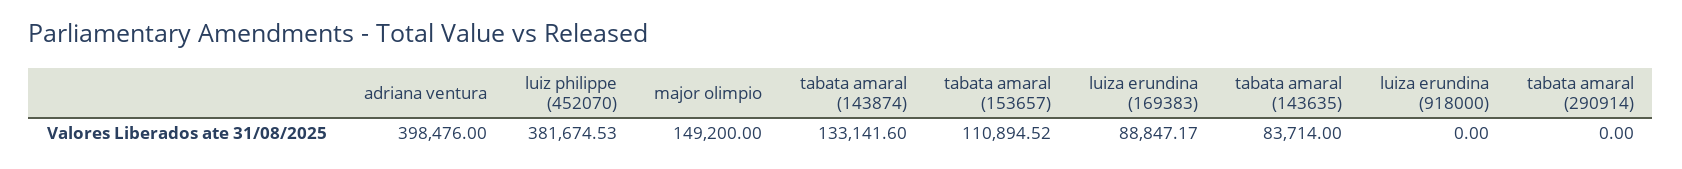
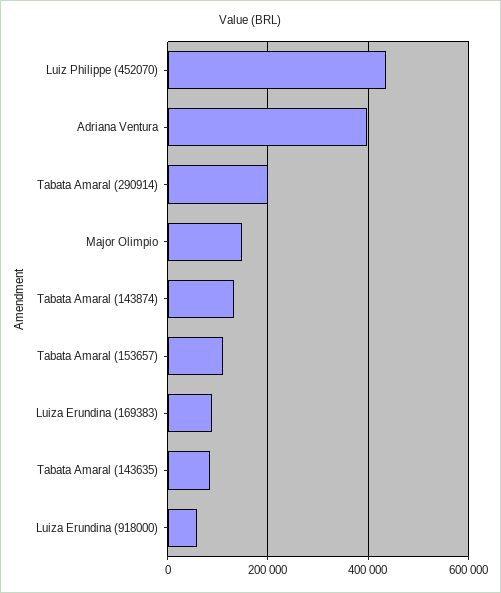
luiz philippe (452070): 381674.53 -> 440000
luiza erundina (918000): 0 -> 60000
tabata amaral (290914): 0 -> 200000

